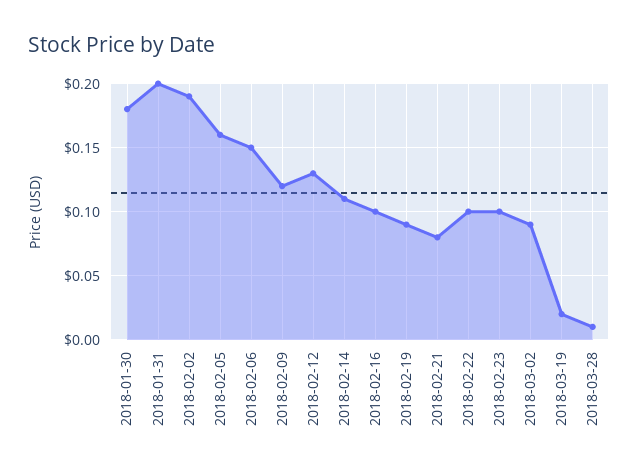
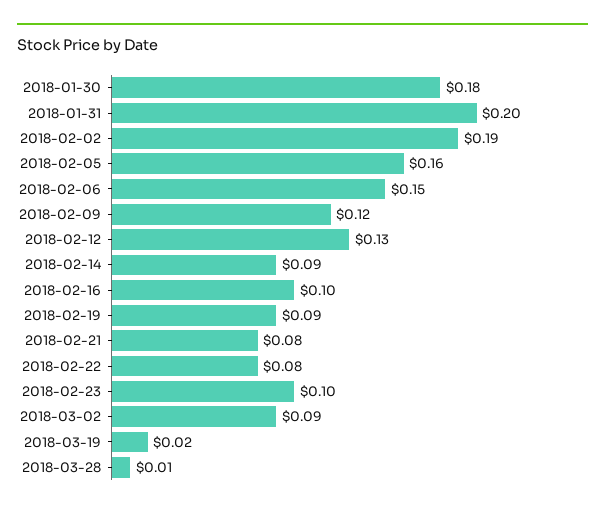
2018-02-14: 0.11 -> 0.09
2018-02-22: 0.1 -> 0.08

